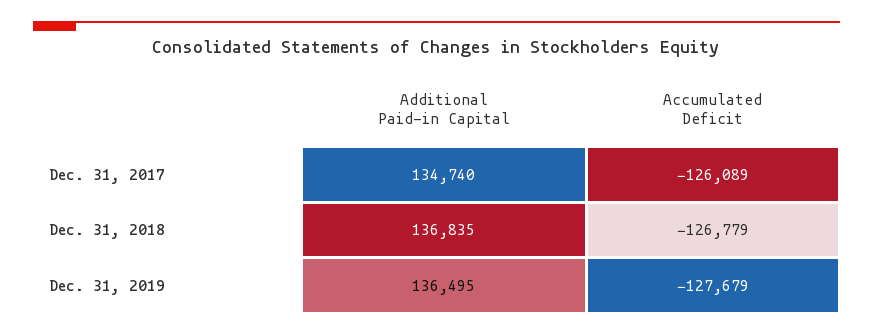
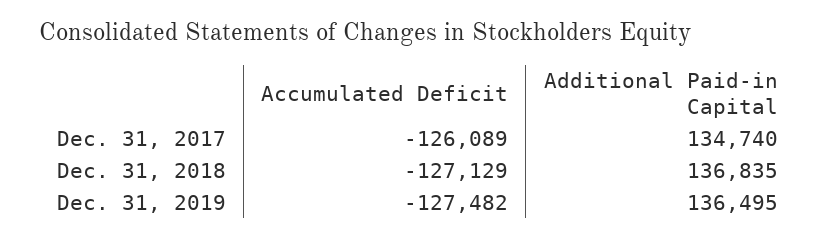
Accumulated Deficit, Dec. 31, 2018: -126779 -> -127129
Accumulated Deficit, Dec. 31, 2019: -127679 -> -127482

